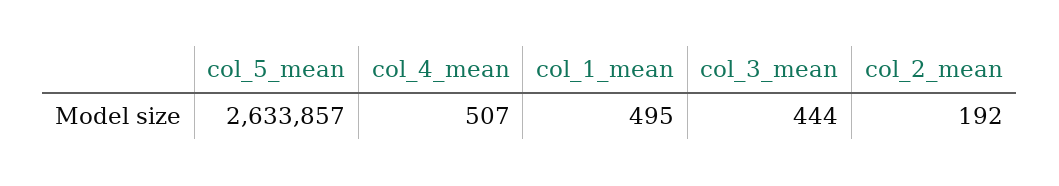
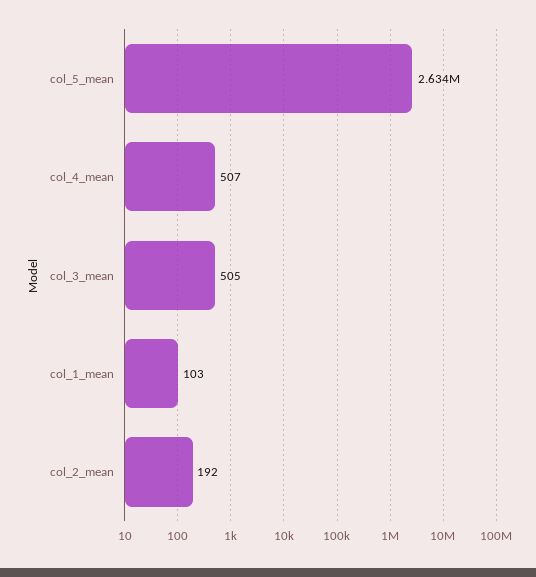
col_1_mean: 495 -> 103
col_3_mean: 444 -> 505

